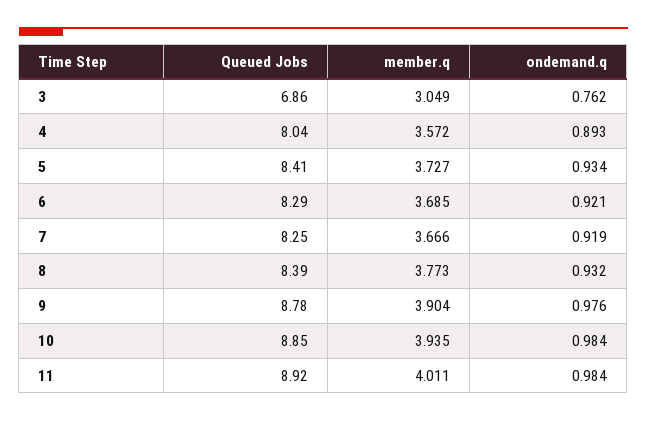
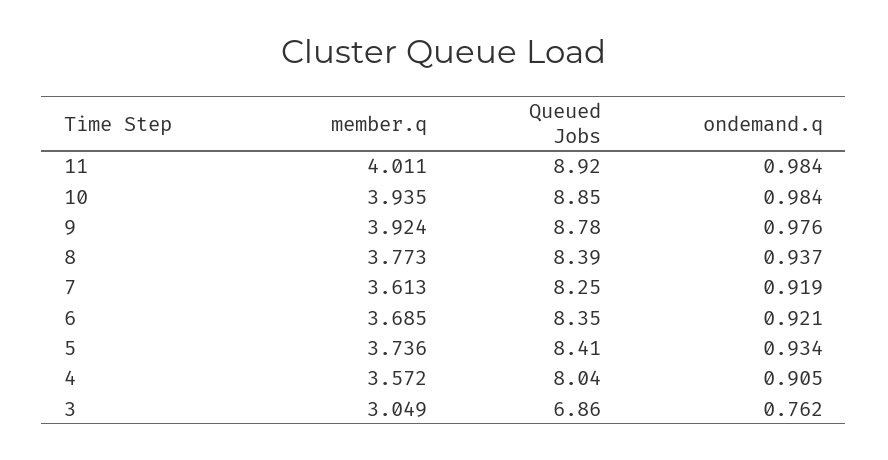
ondemand.q, 4: 0.893 -> 0.905
member.q, 5: 3.727 -> 3.736
Queued Jobs, 6: 8.29 -> 8.35
member.q, 7: 3.666 -> 3.613
ondemand.q, 8: 0.932 -> 0.937
member.q, 9: 3.904 -> 3.924

